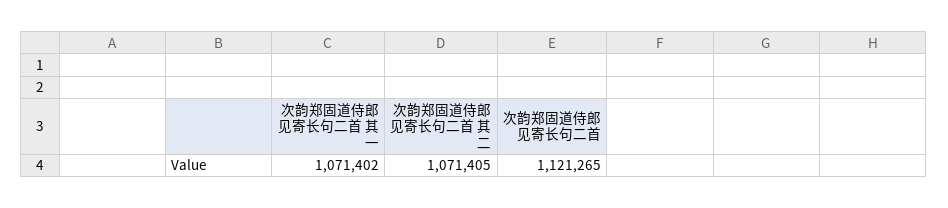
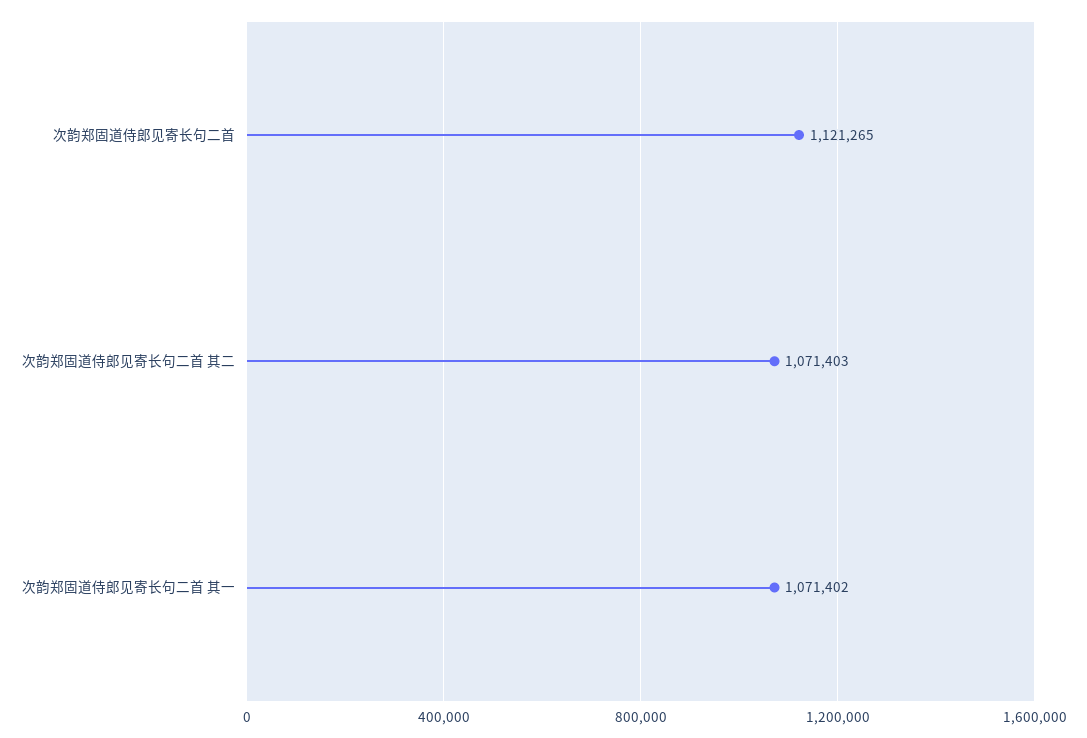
次韵郑固道侍郎见寄长句二首 其二: 1071405 -> 1071403

